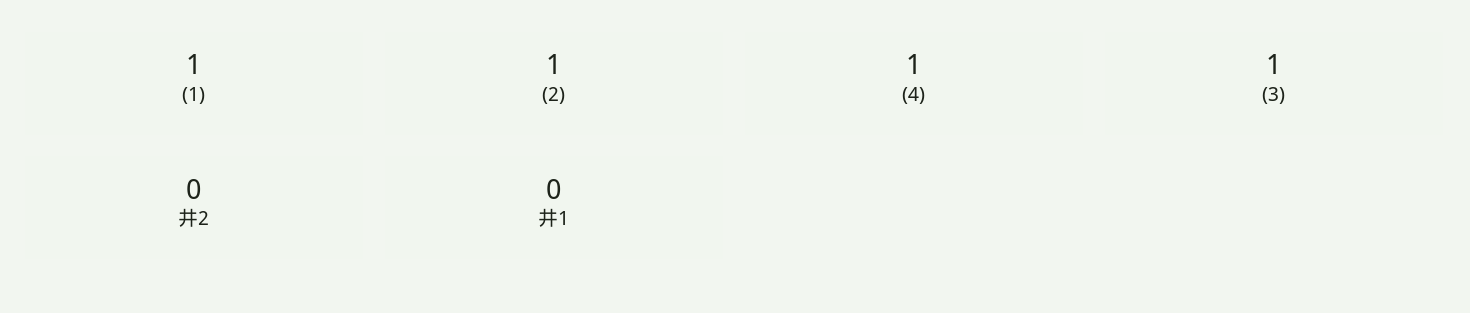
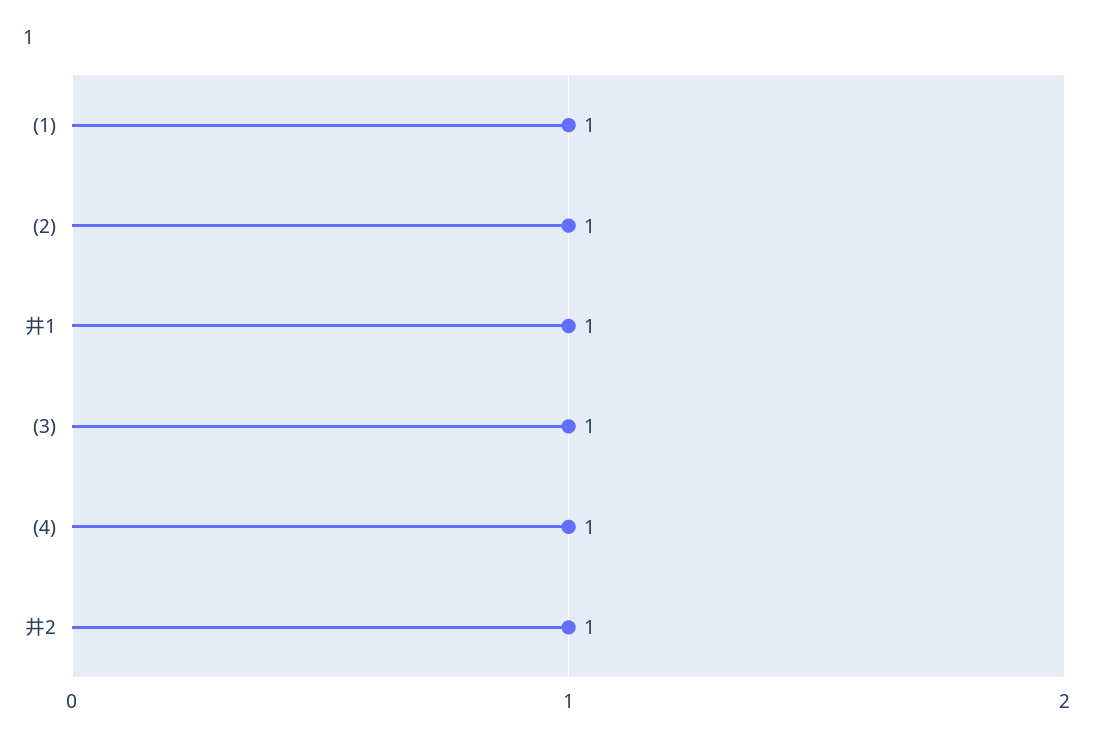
井2: 0 -> 1
井1: 0 -> 1

